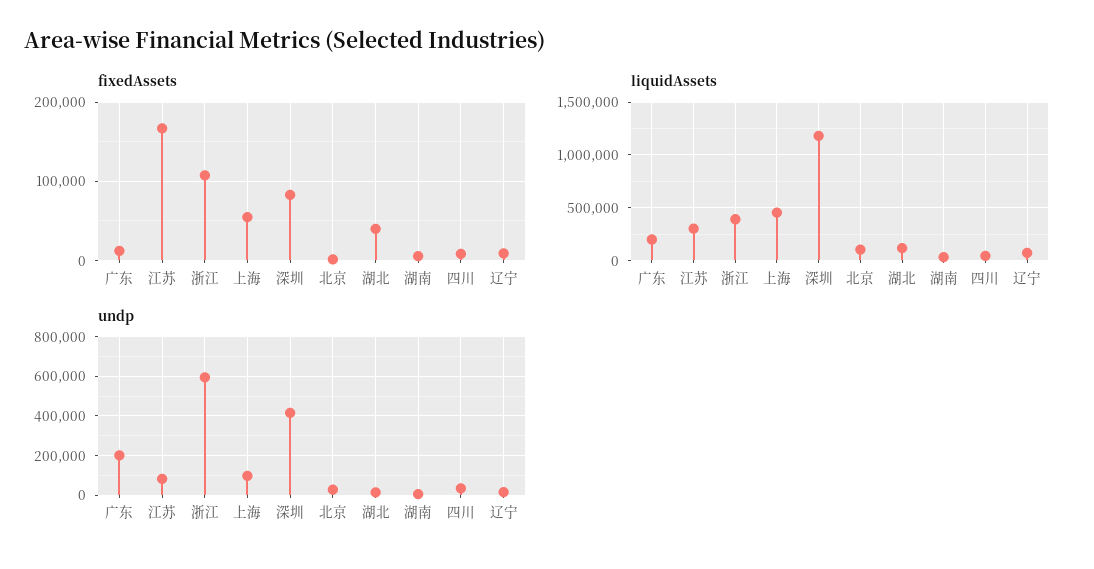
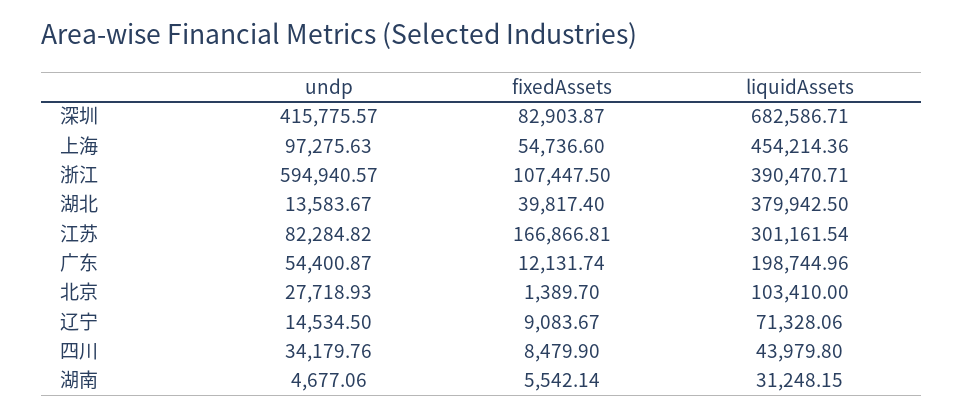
liquidAssets, 深圳: 1200000 -> 682586.71
liquidAssets, 湖北: 100000 -> 379942.5
undp, 广东: 200000 -> 54400.87

